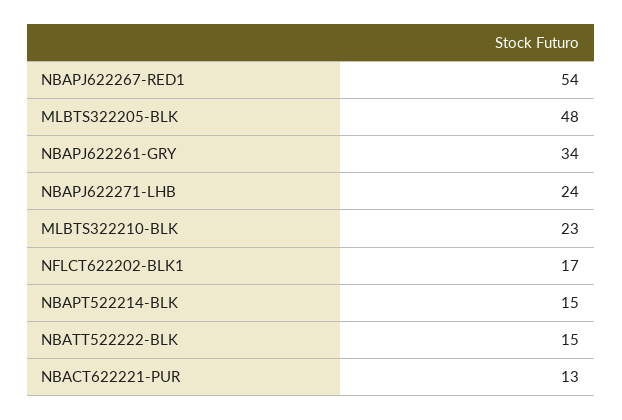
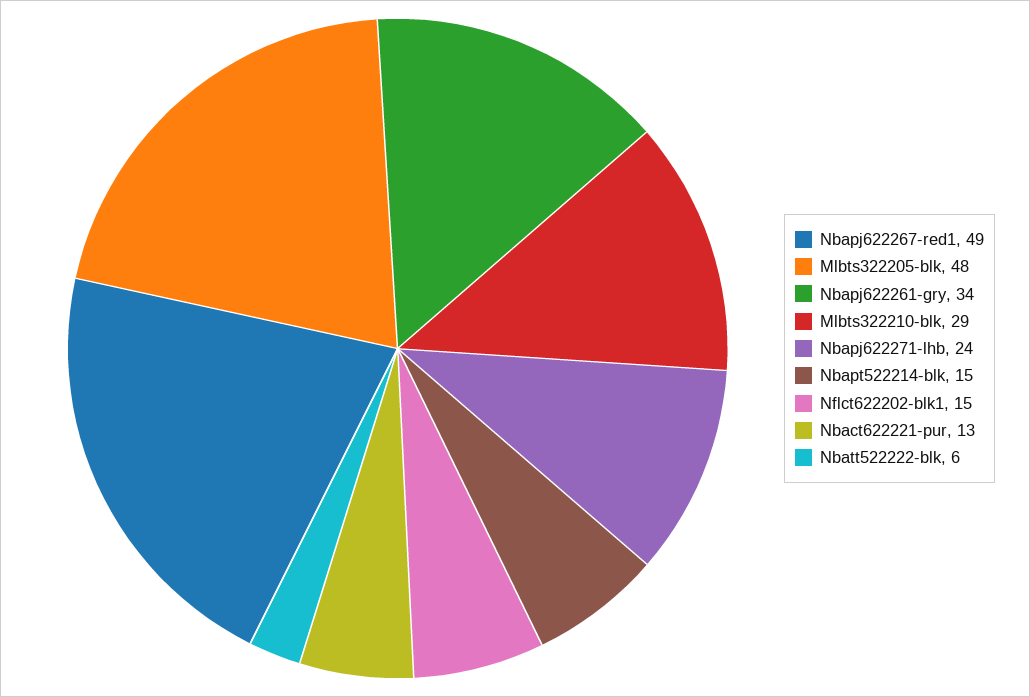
NBAPJ622267-RED1: 54 -> 49
MLBTS322210-BLK: 23 -> 29
NFLCT622202-BLK1: 17 -> 15
NBATT522222-BLK: 15 -> 6

